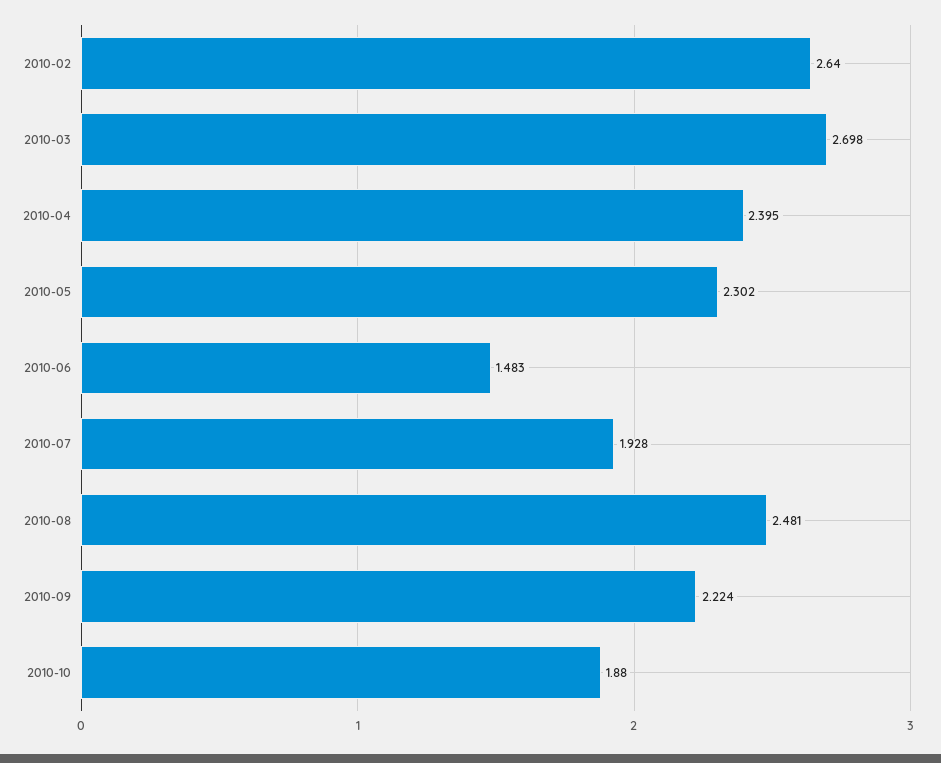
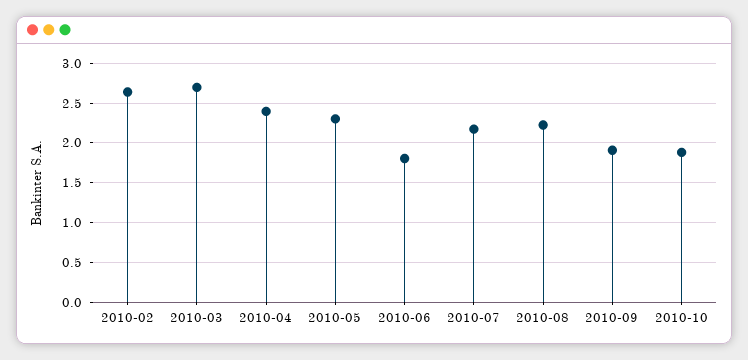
2010-06: 1.483 -> 1.8
2010-07: 1.928 -> 2.2
2010-08: 2.481 -> 2.2
2010-09: 2.224 -> 1.9

